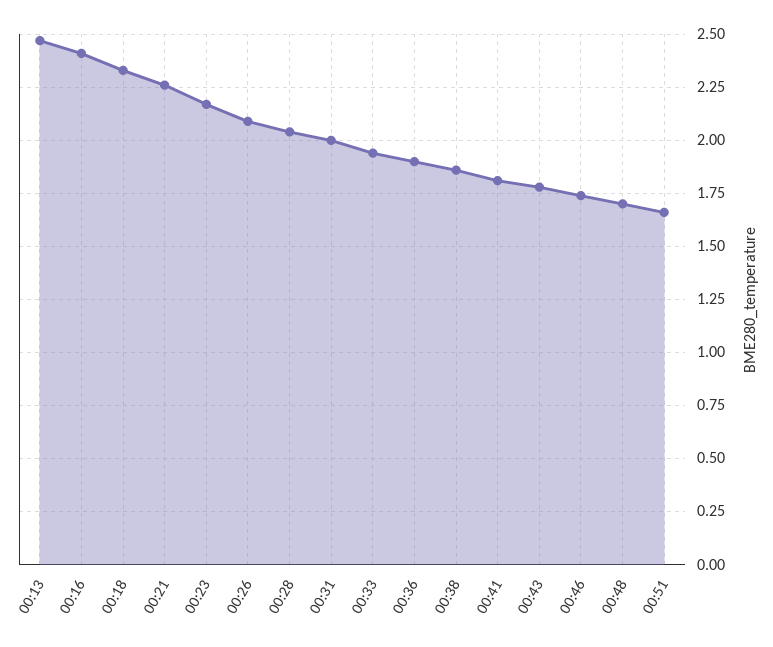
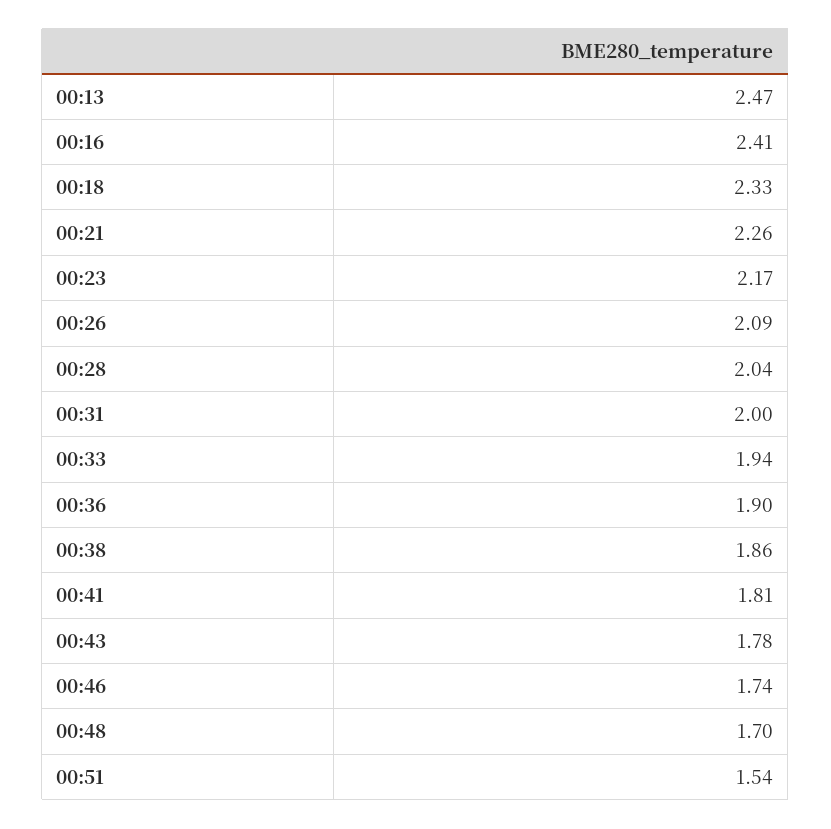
00:51: 1.65 -> 1.54

